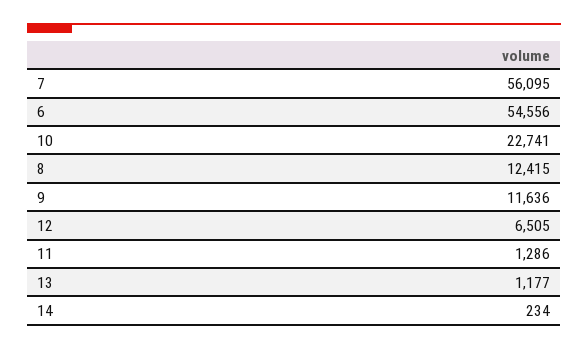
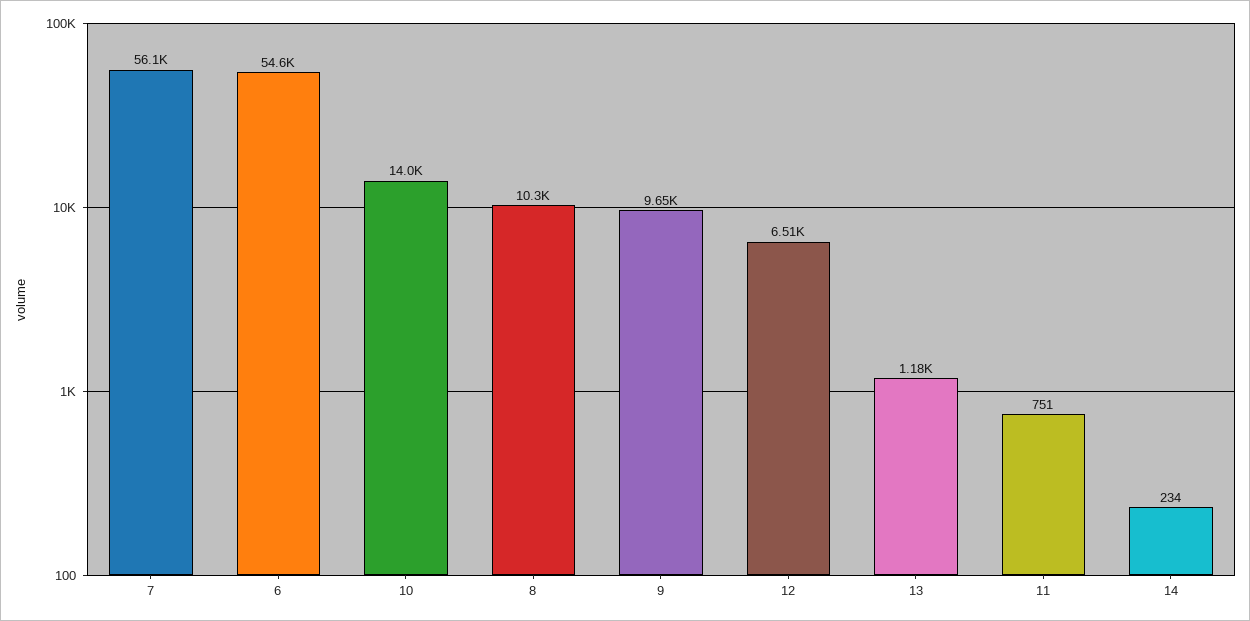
10: 22741 -> 14000
8: 12415 -> 10300
9: 11636 -> 9650
11: 1286 -> 751

